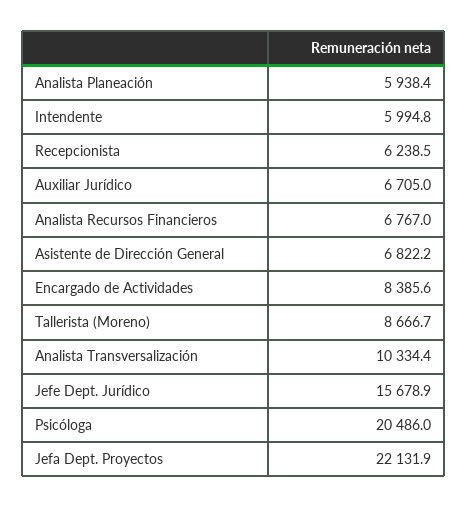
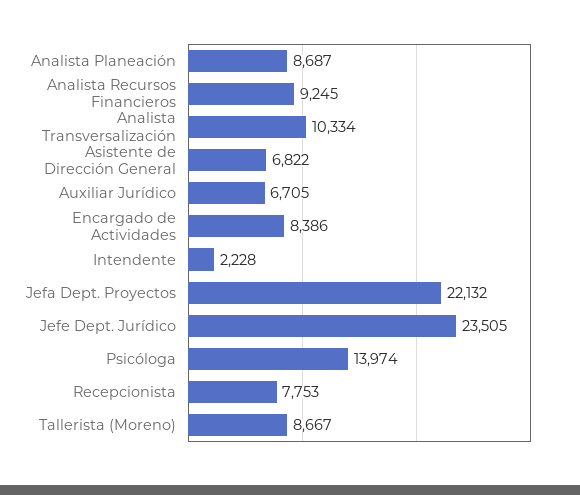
Analista Planeación: 5938.4 -> 8687
Intendente: 5994.8 -> 2228
Recepcionista: 6238.5 -> 7753
Analista Recursos Financieros: 6767 -> 9245
Jefe Dept. Jurídico: 15678.9 -> 23505
Psicóloga: 20486 -> 13974

